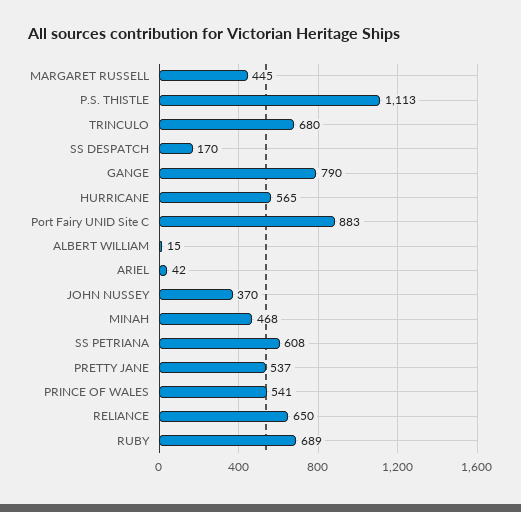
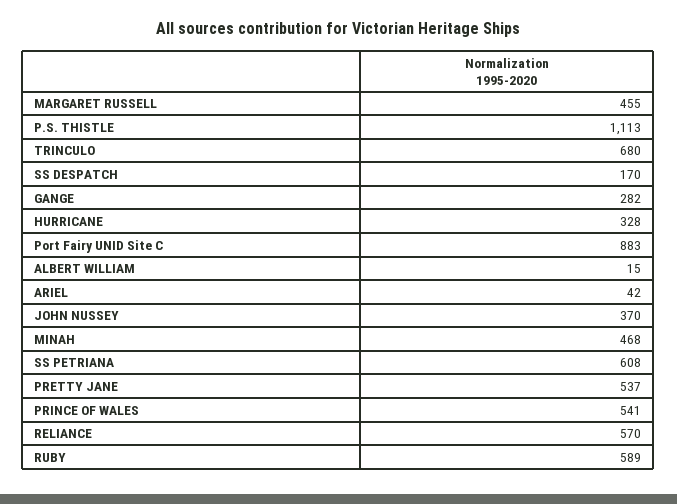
MARGARET RUSSELL: 445 -> 455
GANGE: 790 -> 282
HURRICANE: 565 -> 328
RELIANCE: 650 -> 570
RUBY: 689 -> 589

